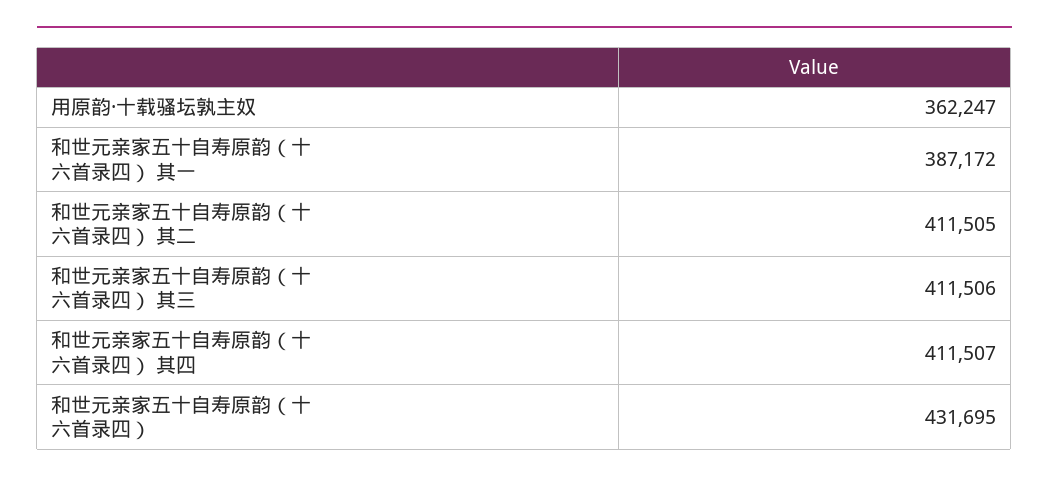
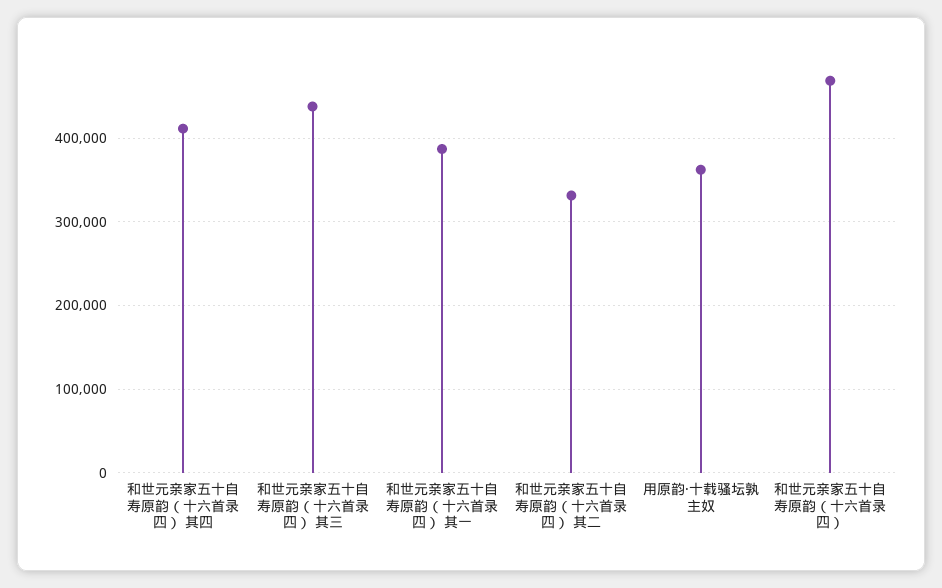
和世元亲家五十自寿原韵（十六首录四） 其二: 411505 -> 330000
和世元亲家五十自寿原韵（十六首录四） 其三: 411506 -> 440000
和世元亲家五十自寿原韵（十六首录四）: 431695 -> 470000

